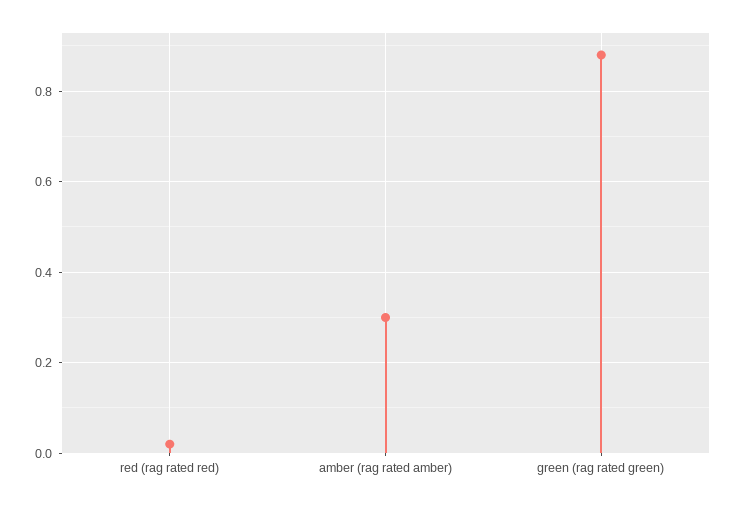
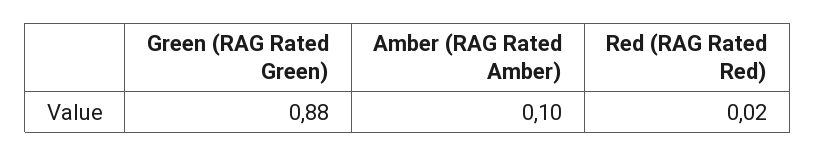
amber (rag rated amber): 0.3 -> 0.1

